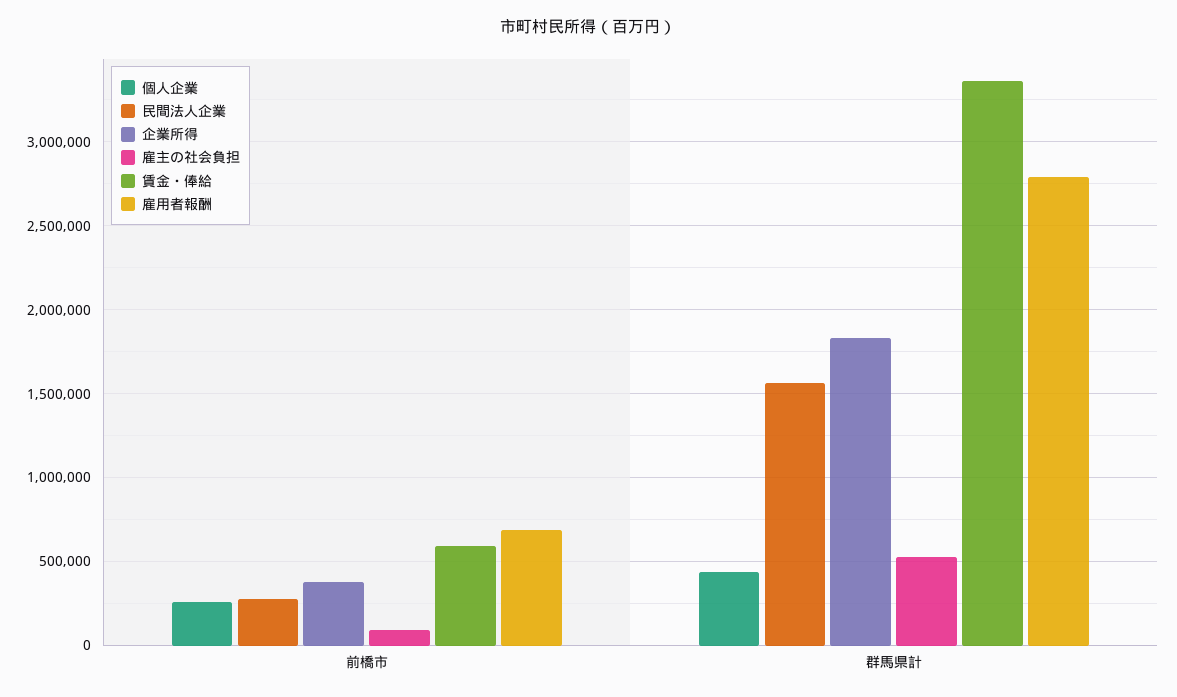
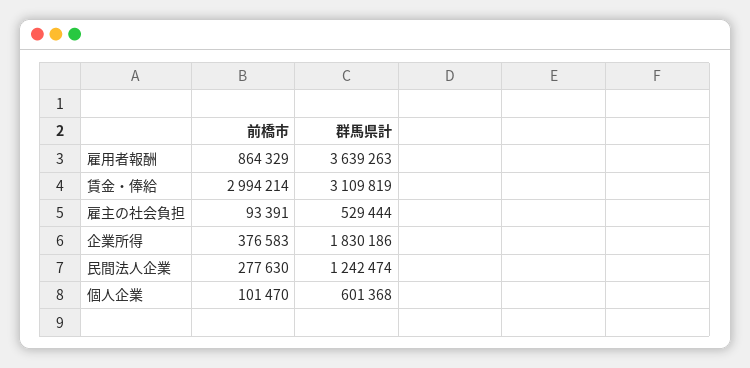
個人企業, 前橋市: 250000 -> 101470
賃金・俸給, 前橋市: 600000 -> 2994214
雇用者報酬, 前橋市: 700000 -> 864329
個人企業, 群馬県計: 450000 -> 601368
民間法人企業, 群馬県計: 1550000 -> 1242474
賃金・俸給, 群馬県計: 3350000 -> 3109819
雇用者報酬, 群馬県計: 2800000 -> 3639263

